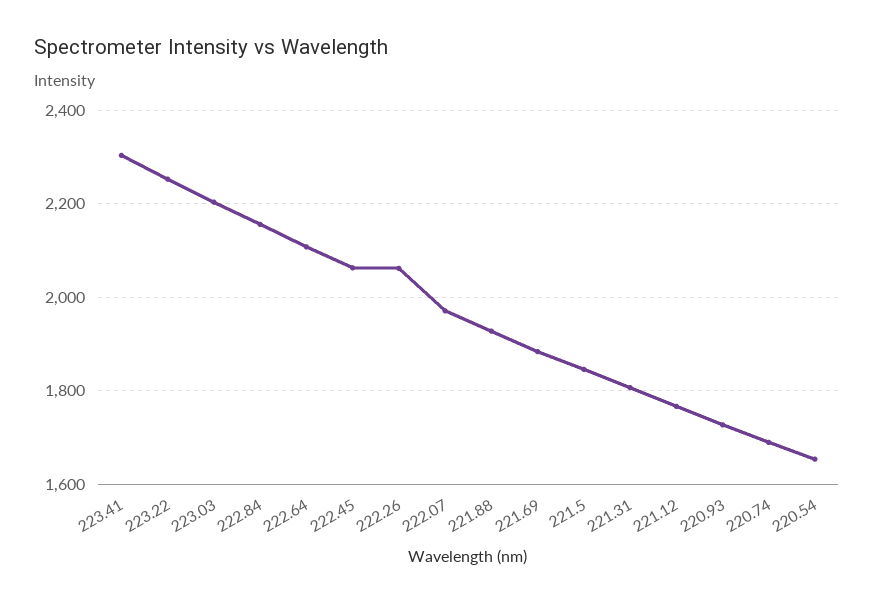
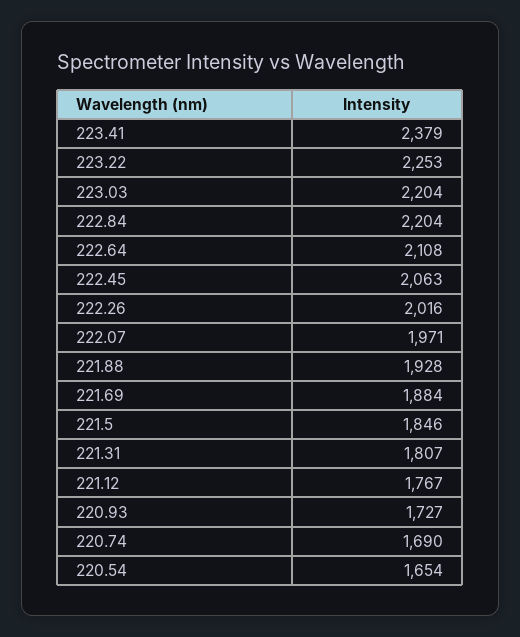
223.41: 2300 -> 2379
222.84: 2160 -> 2204
222.26: 2060 -> 2016

